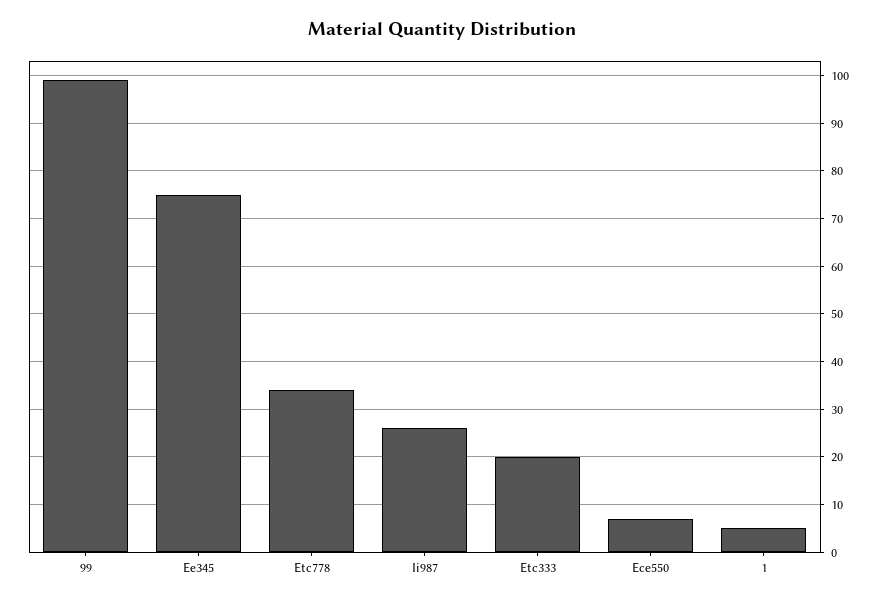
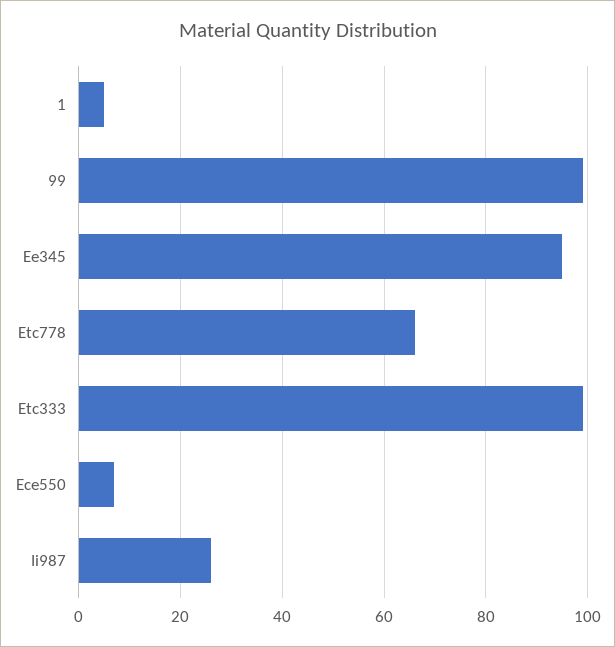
Ee345: 75 -> 95
Etc778: 35 -> 65
Etc333: 20 -> 100

